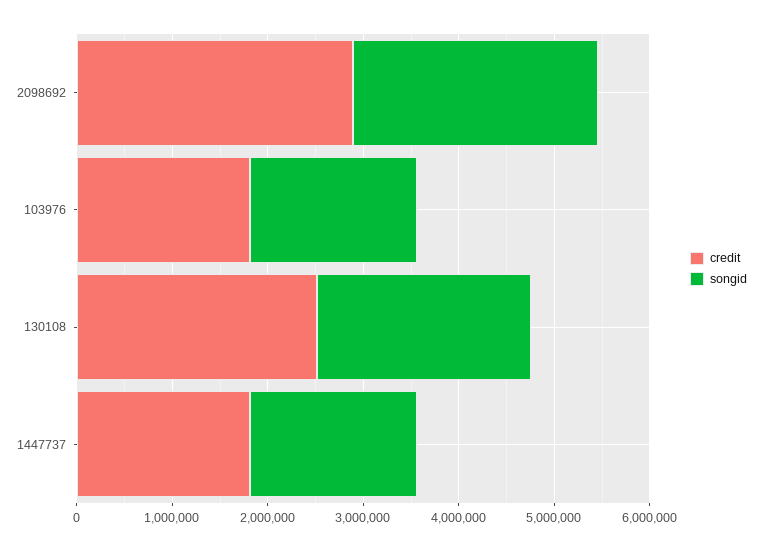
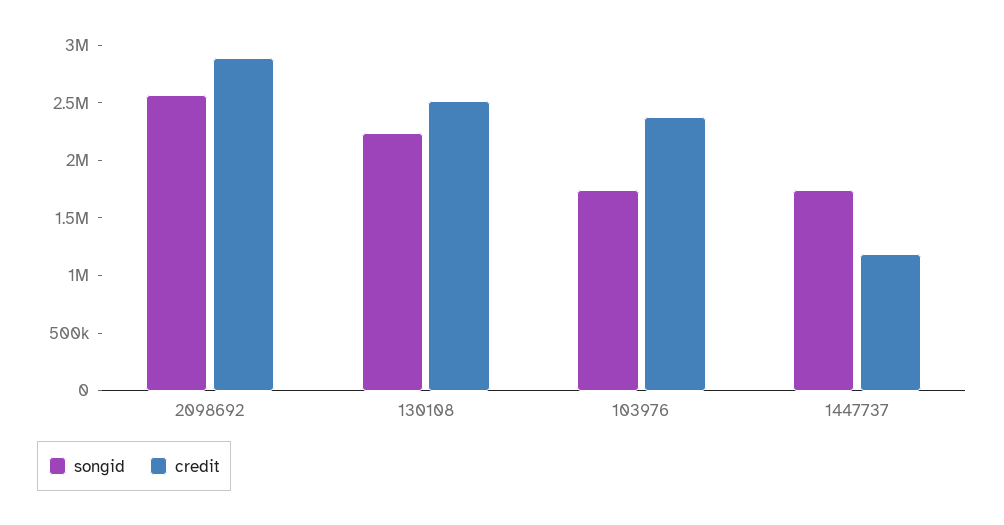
credit, 103976: 1800000 -> 2400000
credit, 1447737: 1800000 -> 1200000

